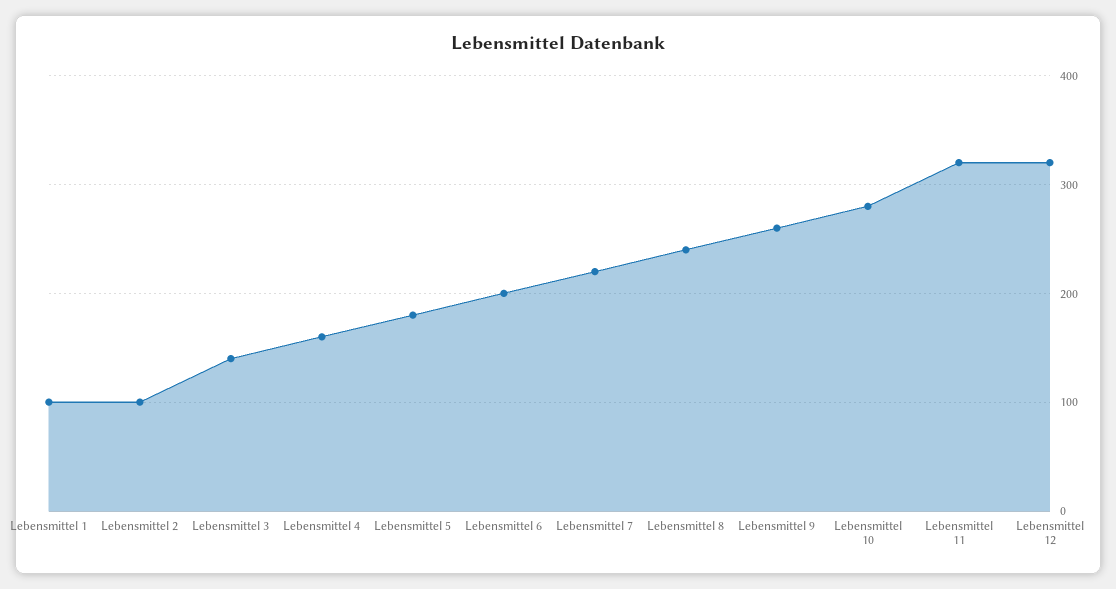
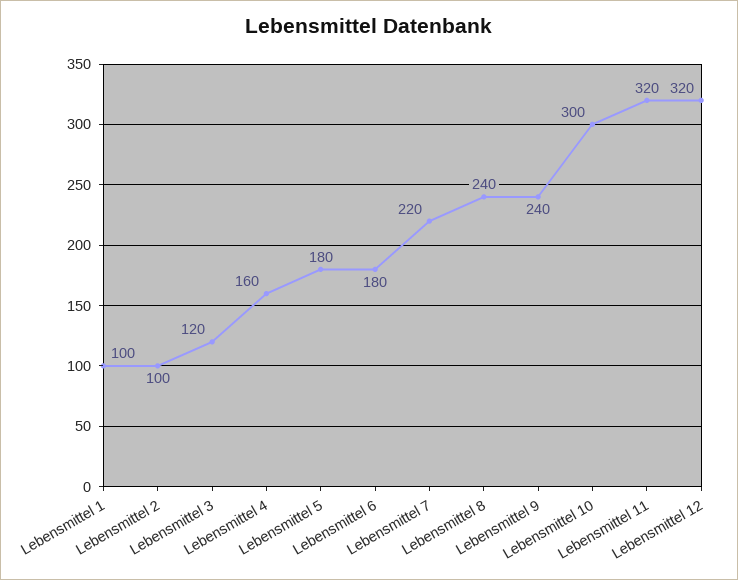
Lebensmittel 3: 140 -> 120
Lebensmittel 6: 200 -> 180
Lebensmittel 9: 260 -> 240
Lebensmittel 10: 280 -> 300

